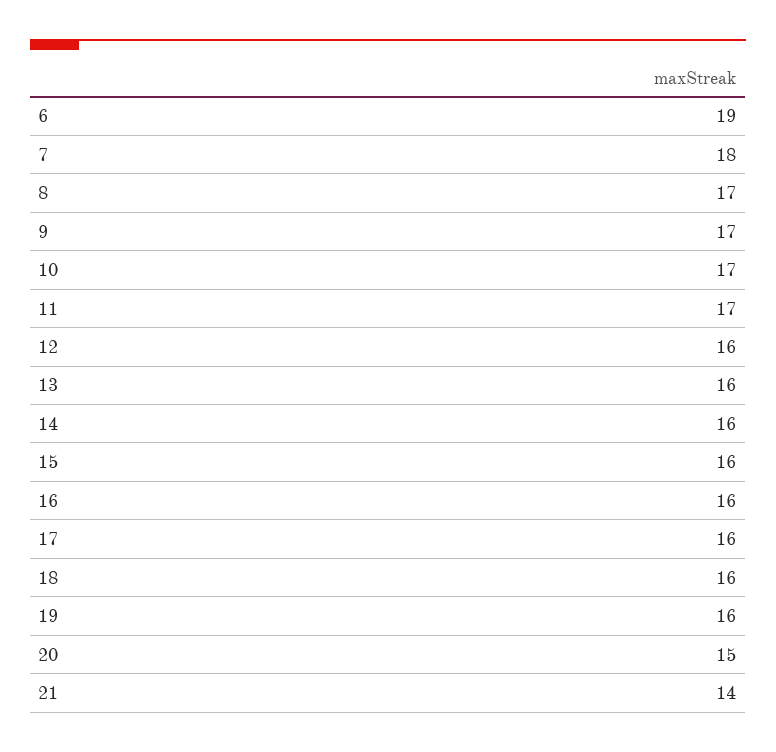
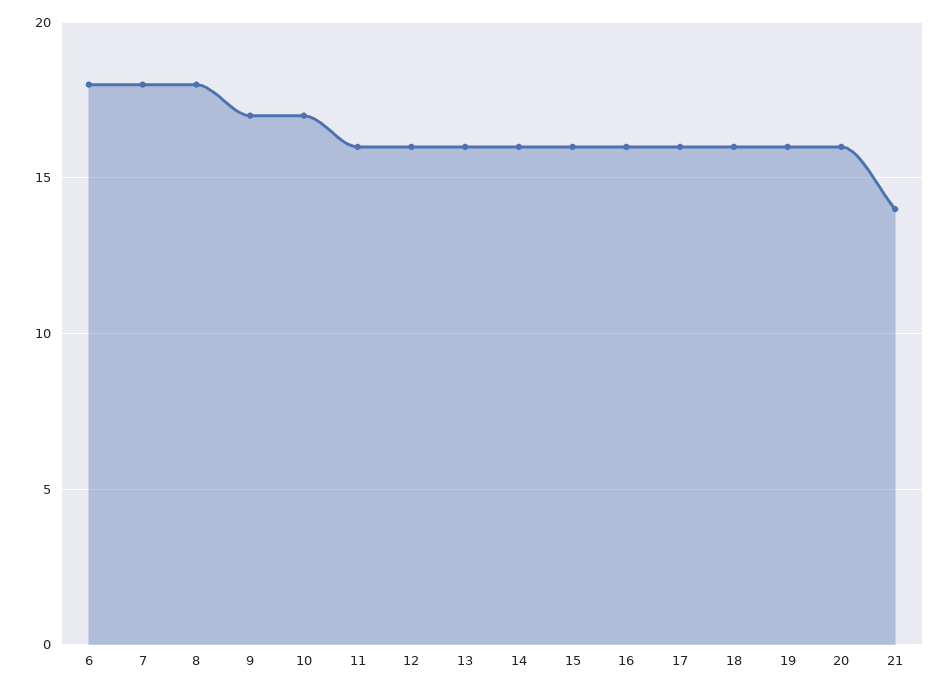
6: 19 -> 18
8: 17 -> 18
11: 17 -> 16
20: 15 -> 16

